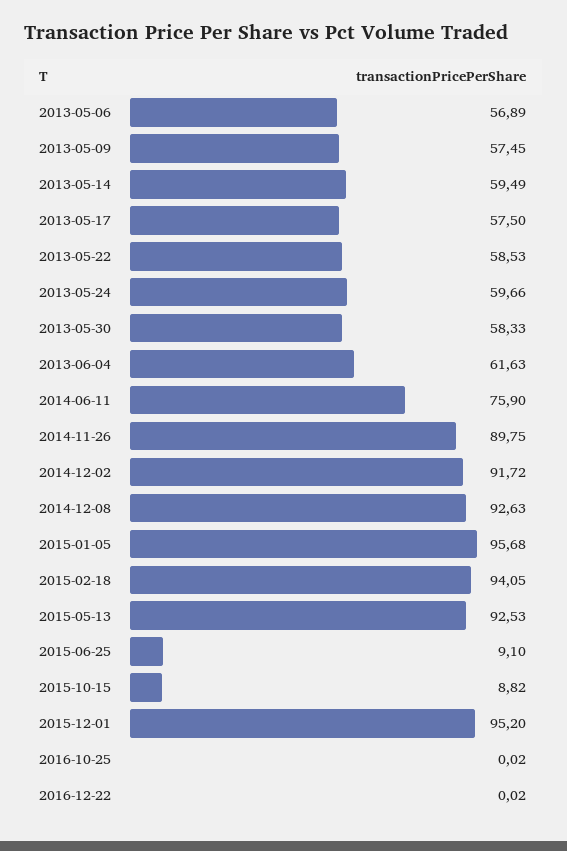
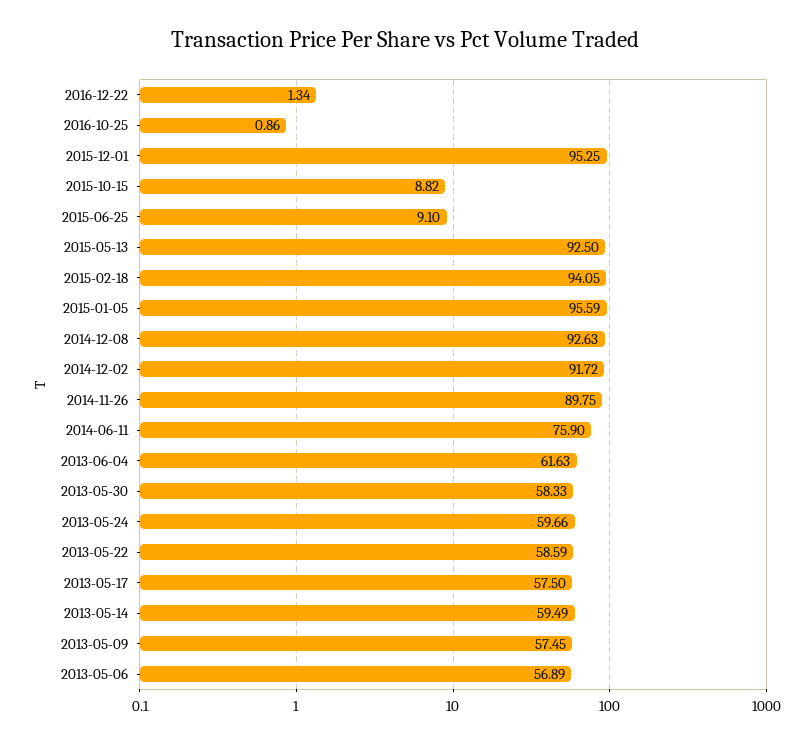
2013-05-22: 58.53 -> 58.59
2015-01-05: 95.68 -> 95.59
2015-05-13: 92.53 -> 92.5
2015-12-01: 95.2 -> 95.25
2016-10-25: 0.02 -> 0.86
2016-12-22: 0.02 -> 1.34

